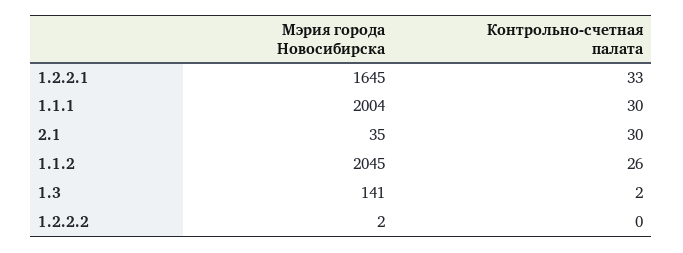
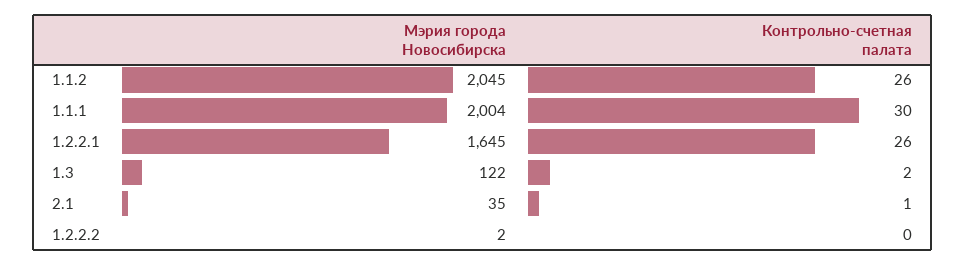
Контрольно-счетная палата, 1.2.2.1: 33 -> 26
Контрольно-счетная палата, 2.1: 30 -> 1
Мэрия города Новосибирска, 1.3: 141 -> 122

